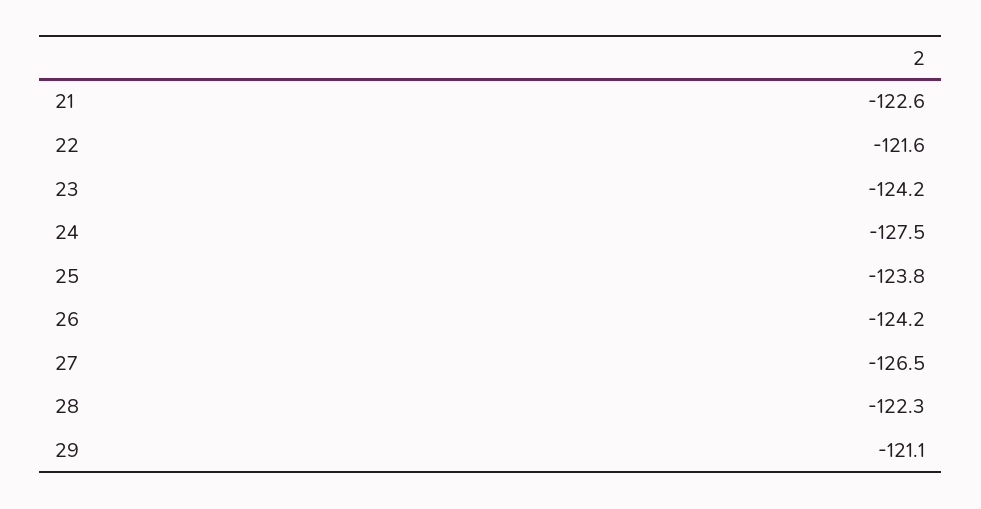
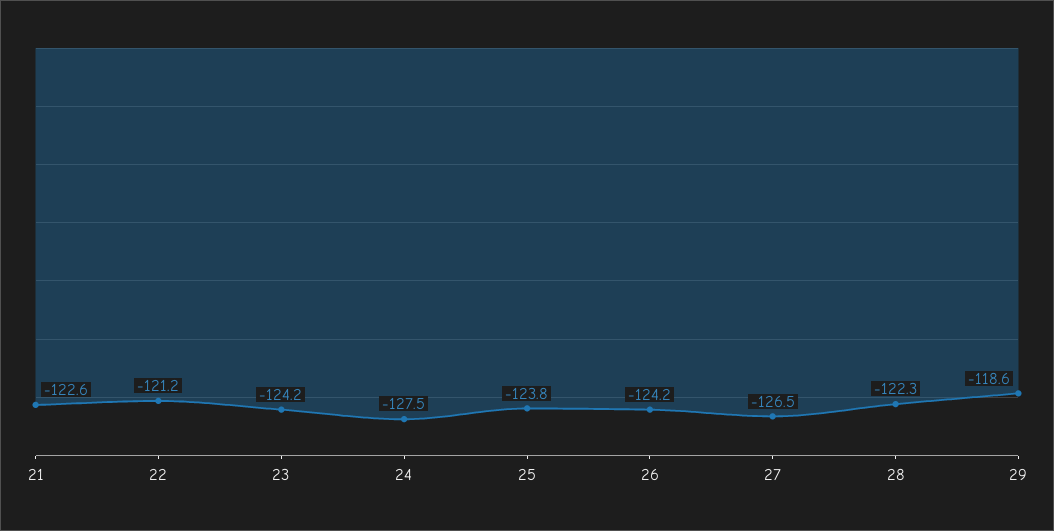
22: -121.6 -> -121.2
29: -121.1 -> -118.6

